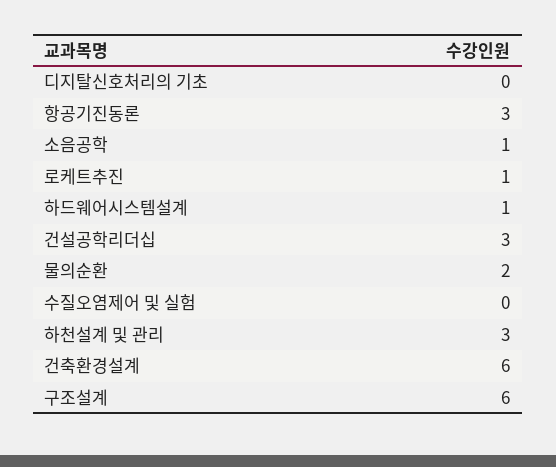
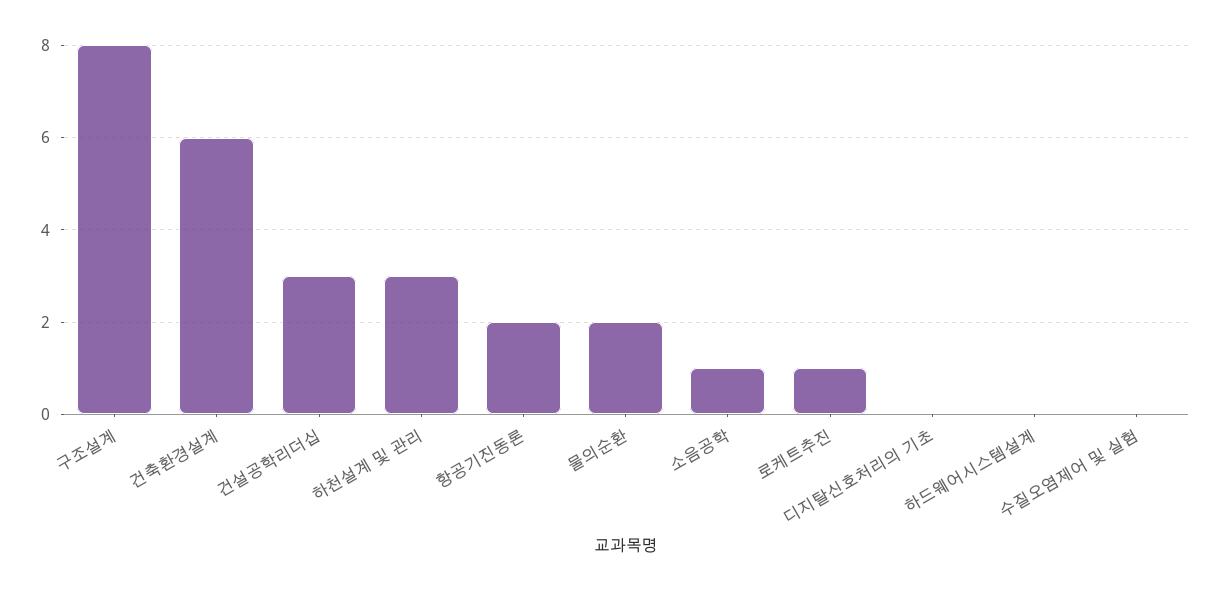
항공기진동론: 3 -> 2
하드웨어시스템설계: 1 -> 0
구조설계: 6 -> 8

